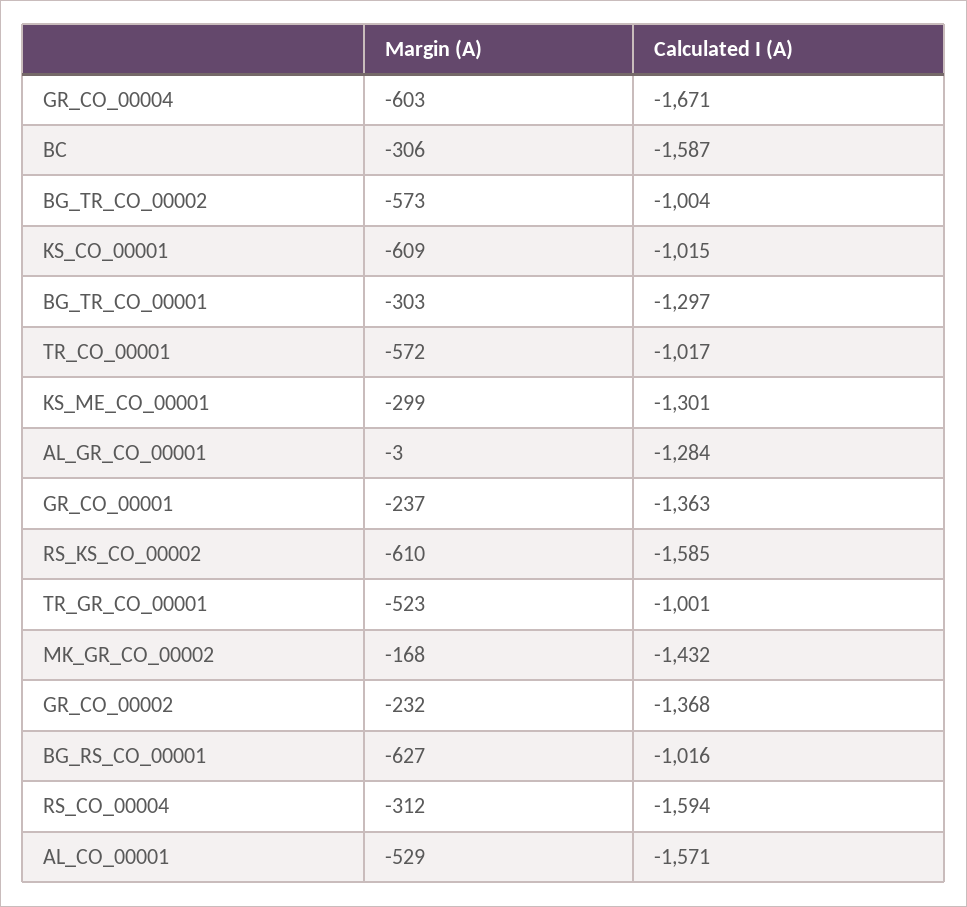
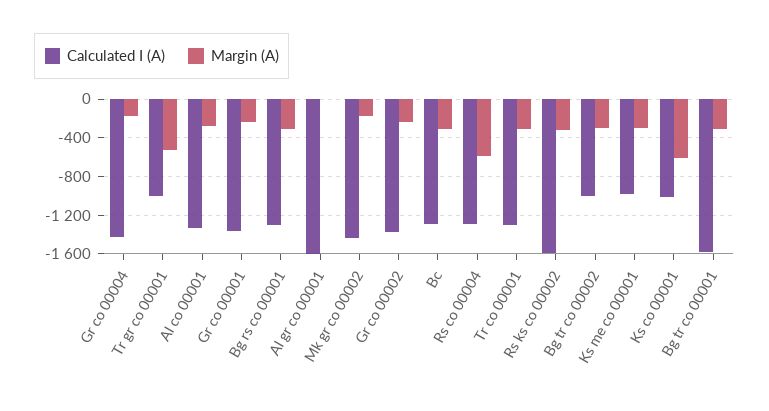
Margin (A), GR_CO_00004: -603 -> -200
Calculated I (A), GR_CO_00004: -1671 -> -1400
Calculated I (A), BC: -1587 -> -1300
Margin (A), BG_TR_CO_00002: -573 -> -300
Calculated I (A), BG_TR_CO_00001: -1297 -> -1600
Margin (A), TR_CO_00001: -572 -> -300
Calculated I (A), TR_CO_00001: -1017 -> -1300
Calculated I (A), KS_ME_CO_00001: -1301 -> -1000
Calculated I (A), AL_GR_CO_00001: -1284 -> -1600
Margin (A), RS_KS_CO_00002: -610 -> -300
Margin (A), BG_RS_CO_00001: -627 -> -300
Calculated I (A), BG_RS_CO_00001: -1016 -> -1300
Margin (A), RS_CO_00004: -312 -> -600
Calculated I (A), RS_CO_00004: -1594 -> -1300
Margin (A), AL_CO_00001: -529 -> -300
Calculated I (A), AL_CO_00001: -1571 -> -1300

